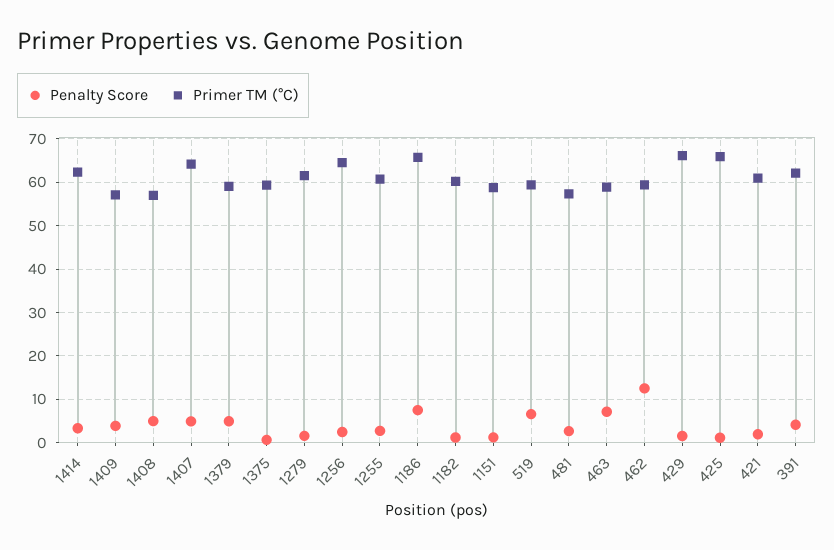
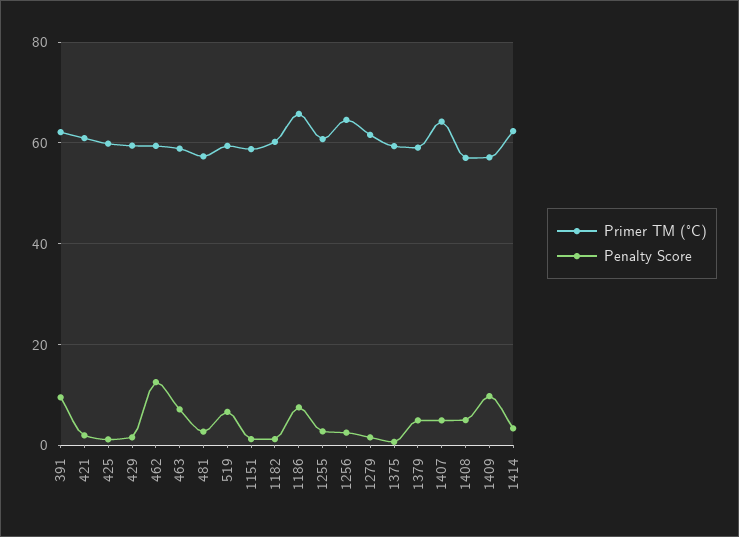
Penalty Score, 1409: 4 -> 10
Primer TM (°C), 429: 66 -> 60
Primer TM (°C), 425: 66 -> 60
Penalty Score, 391: 4 -> 10

